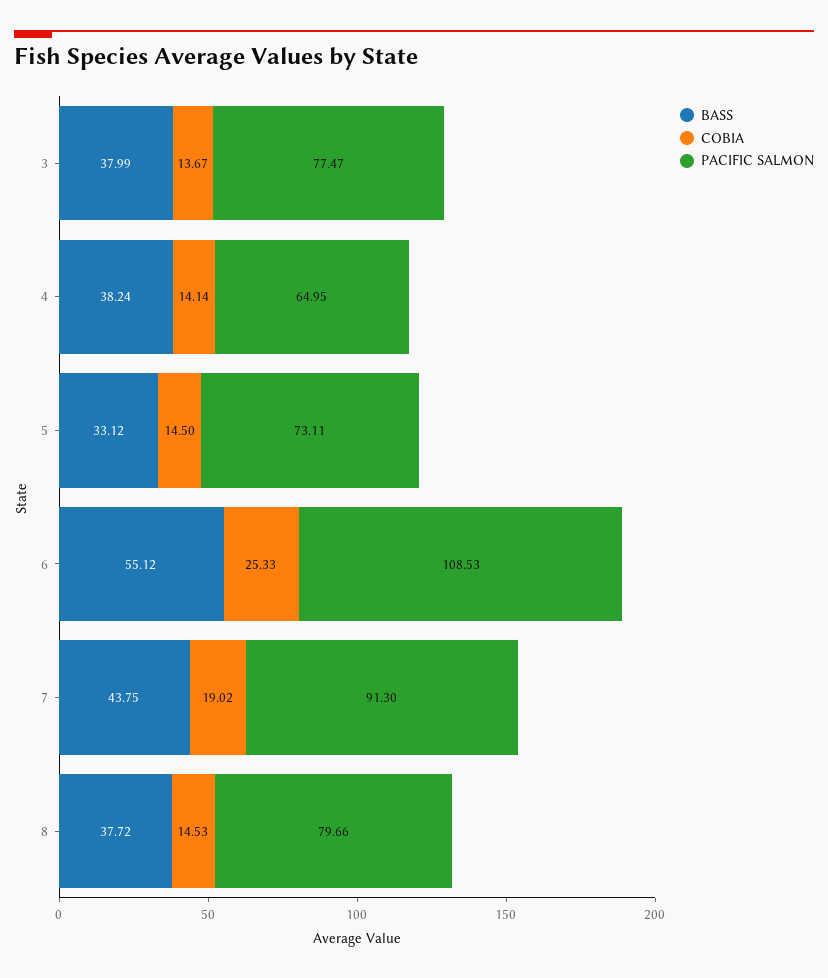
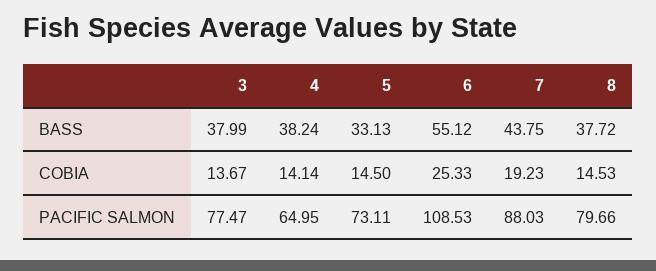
BASS, 5: 33.12 -> 33.13
COBIA, 7: 19.02 -> 19.23
PACIFIC SALMON, 7: 91.3 -> 88.03

